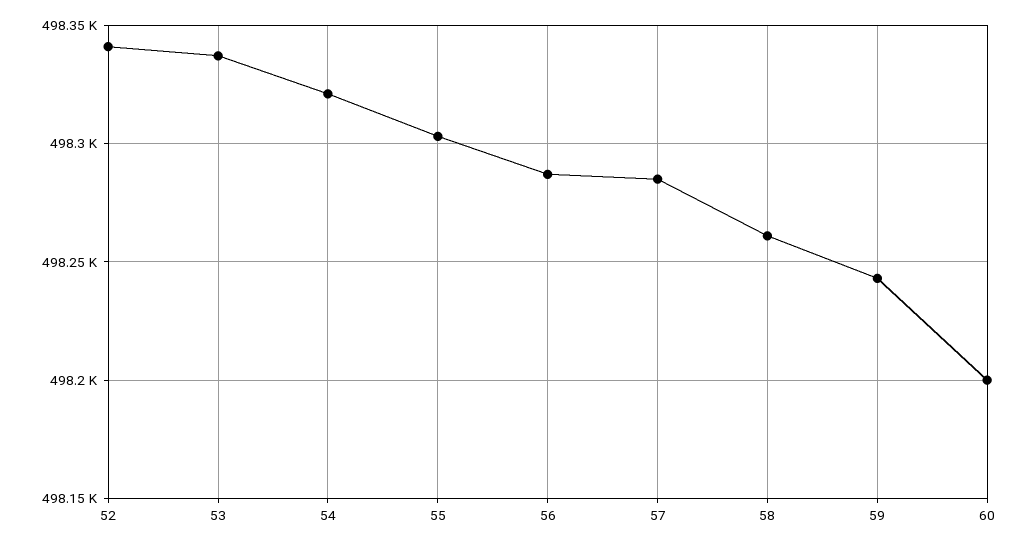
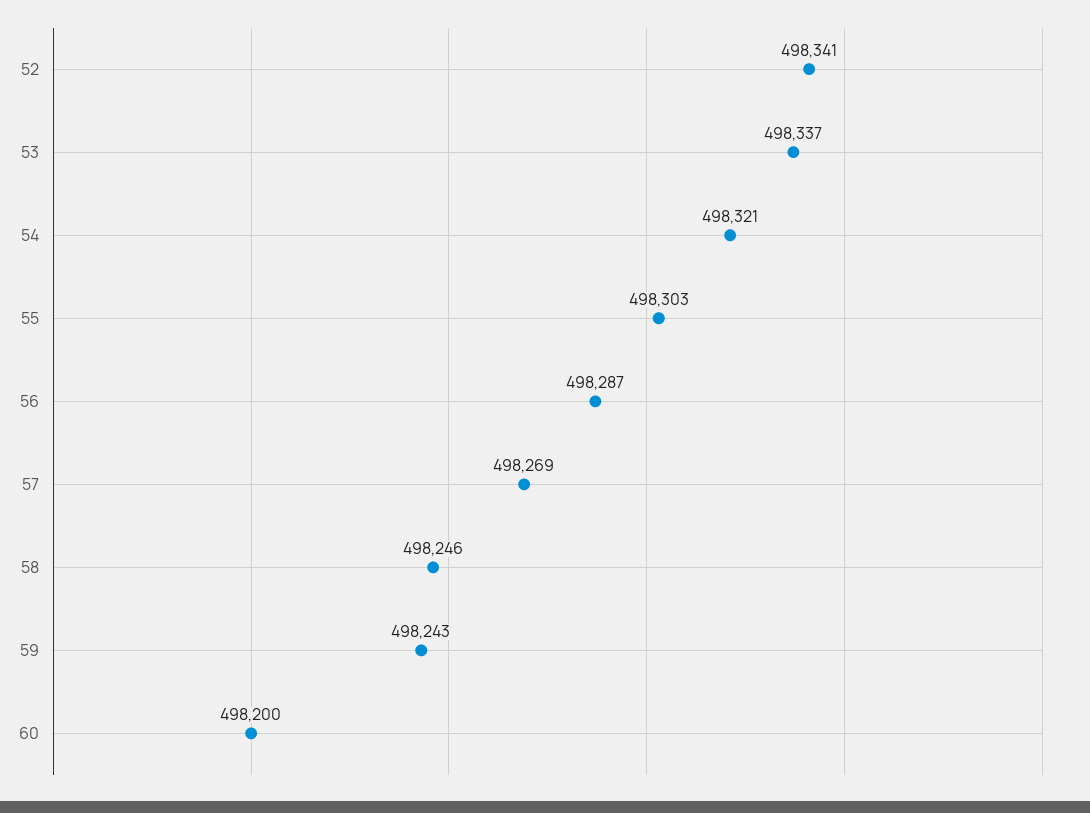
57: 498285 -> 498269
58: 498260 -> 498246

